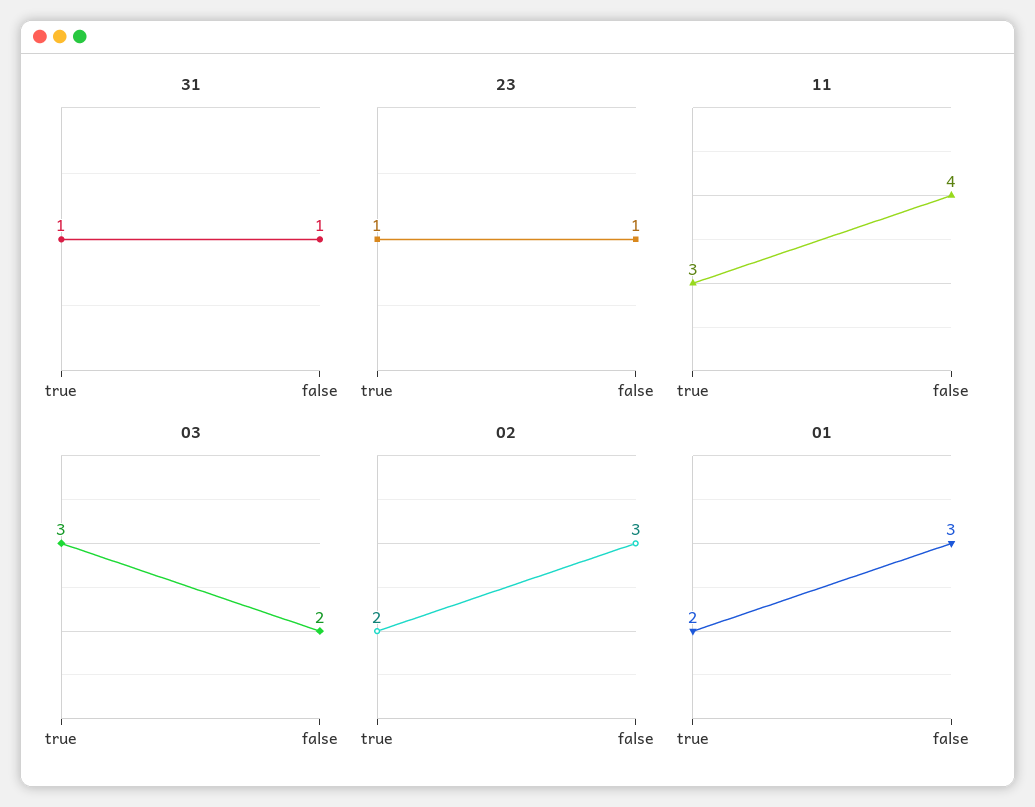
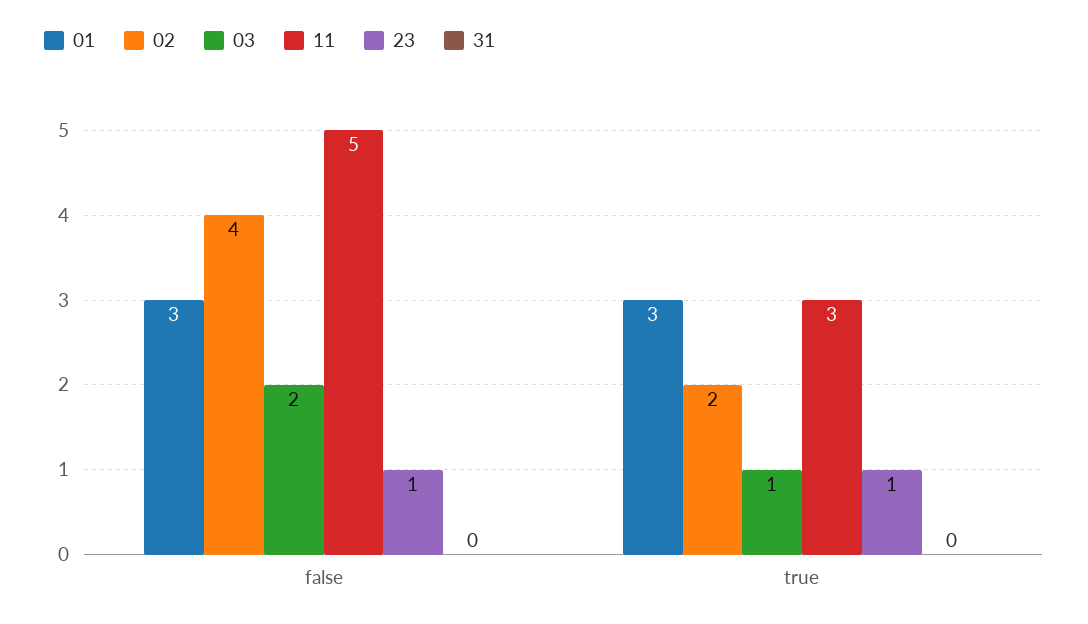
31, true: 1 -> 0
31, false: 1 -> 0
11, false: 4 -> 5
03, true: 3 -> 1
02, false: 3 -> 4
01, true: 2 -> 3

